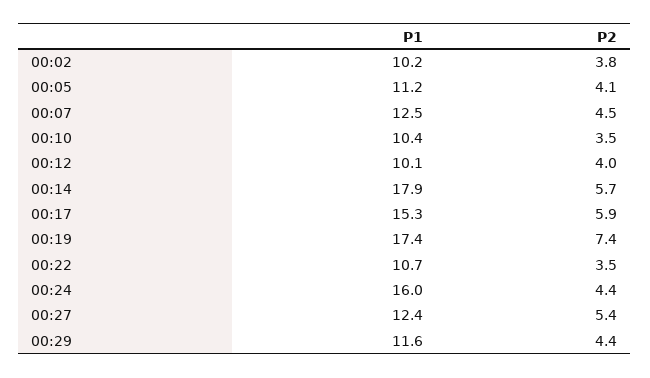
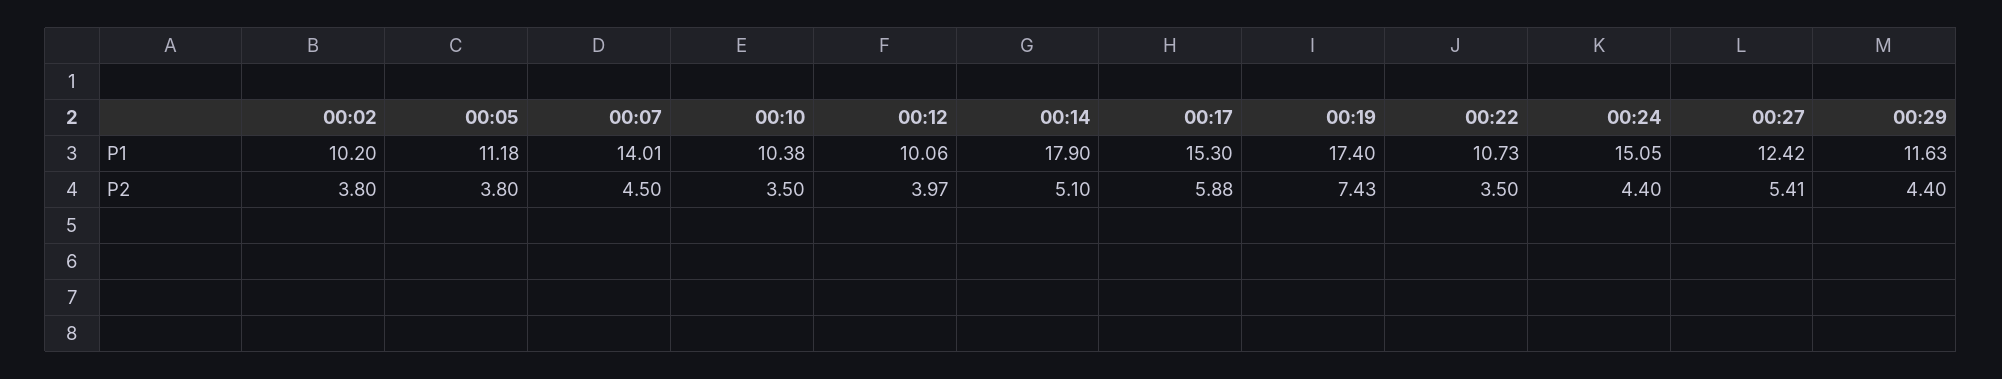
P2, 00:05: 4.1 -> 3.8
P1, 00:07: 12.5 -> 14.01
P2, 00:14: 5.7 -> 5.1
P1, 00:24: 16 -> 15.05

